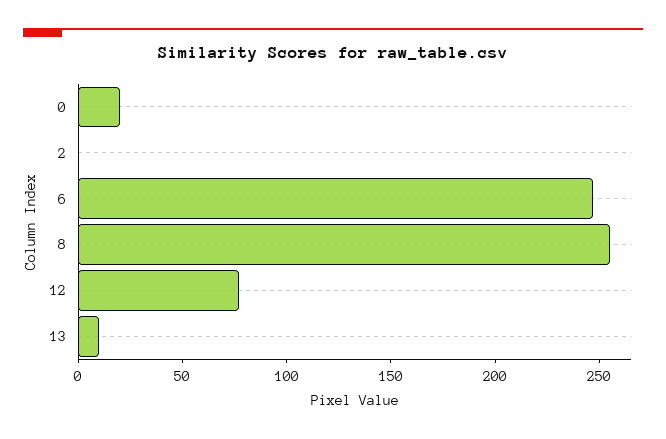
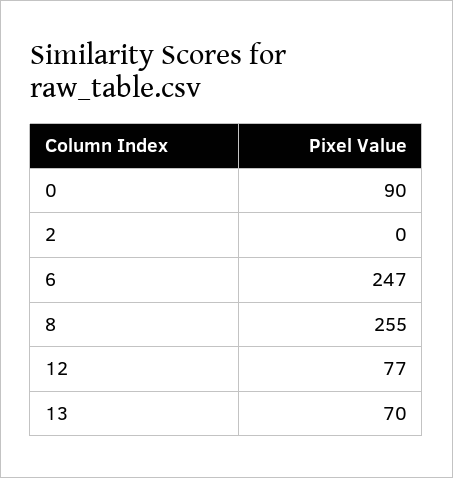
0: 20 -> 90
13: 10 -> 70

